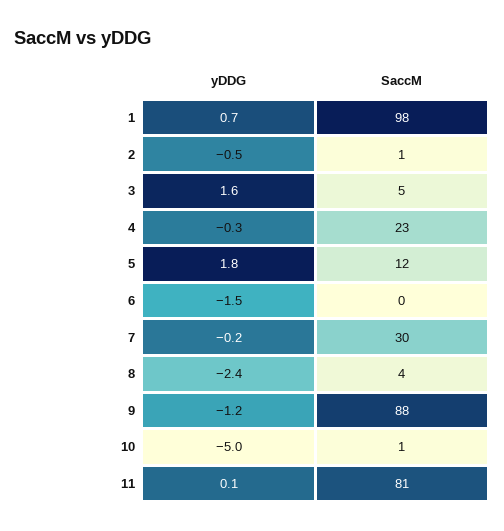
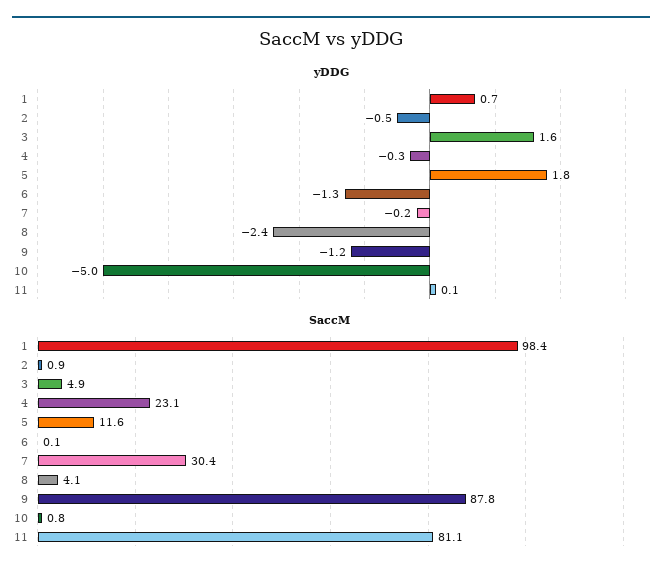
yDDG, 6: -1.5 -> -1.3

